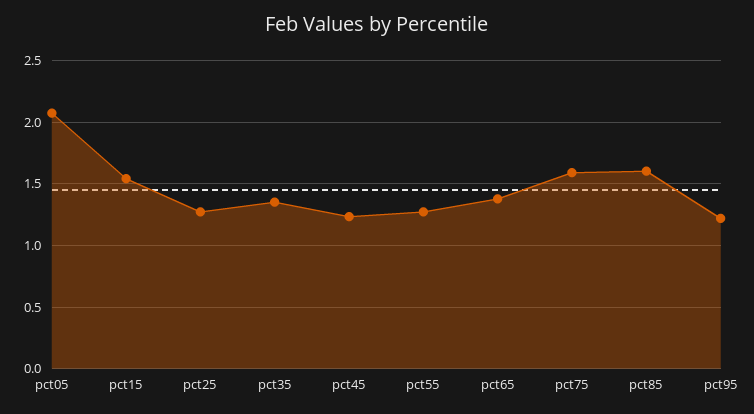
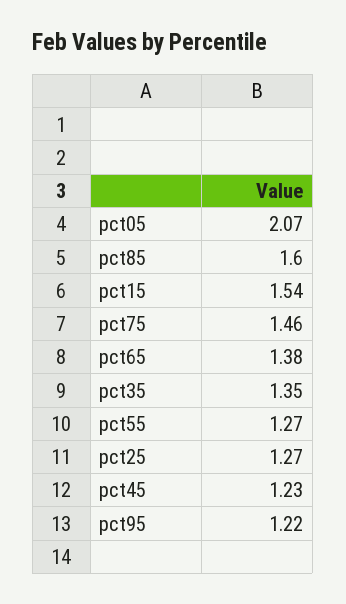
pct75: 1.6 -> 1.46

